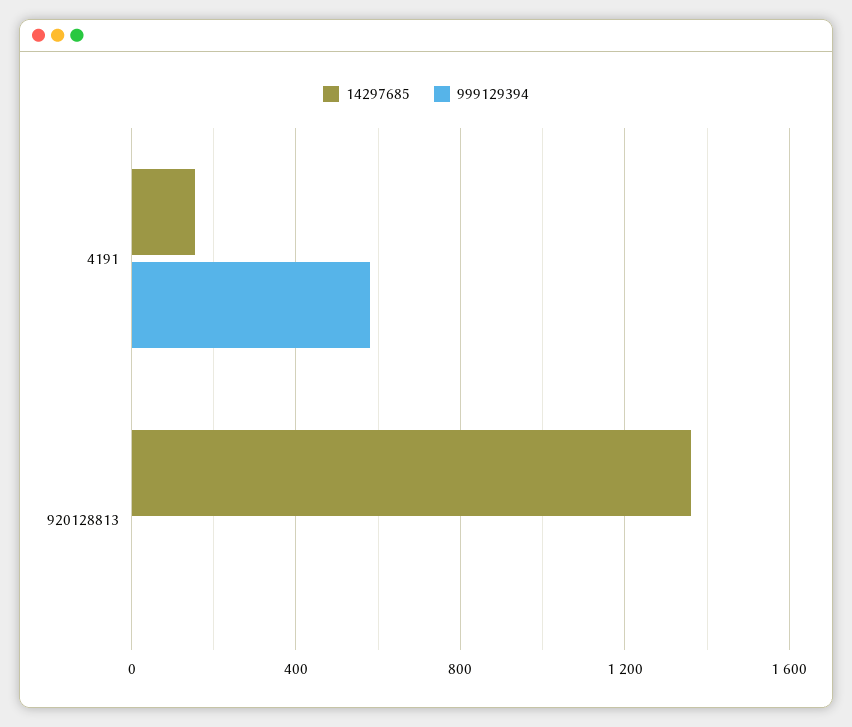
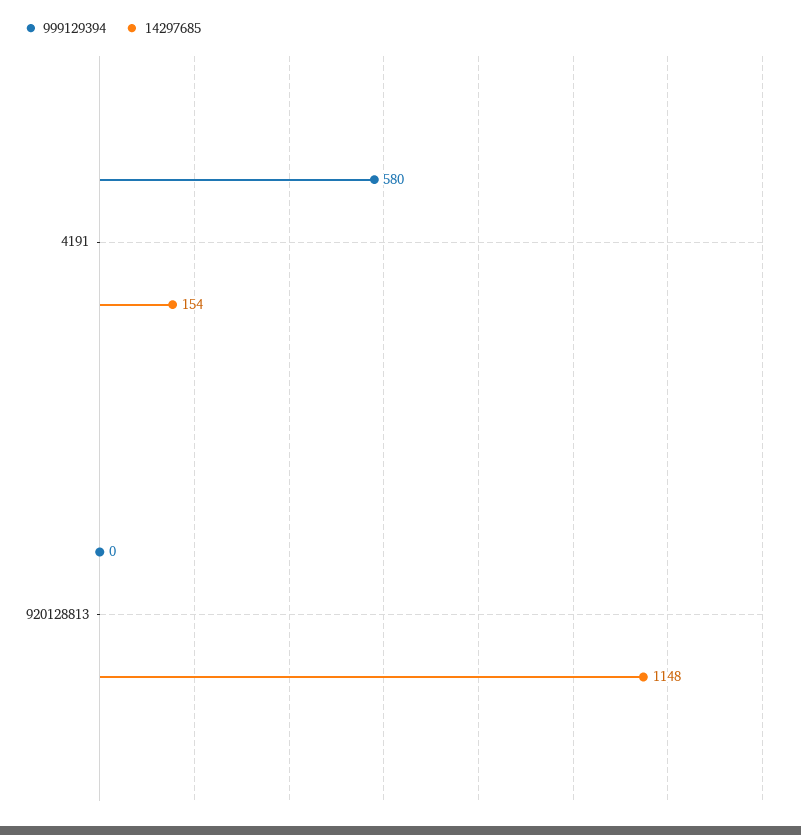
14297685, 920128813: 1350 -> 1148

